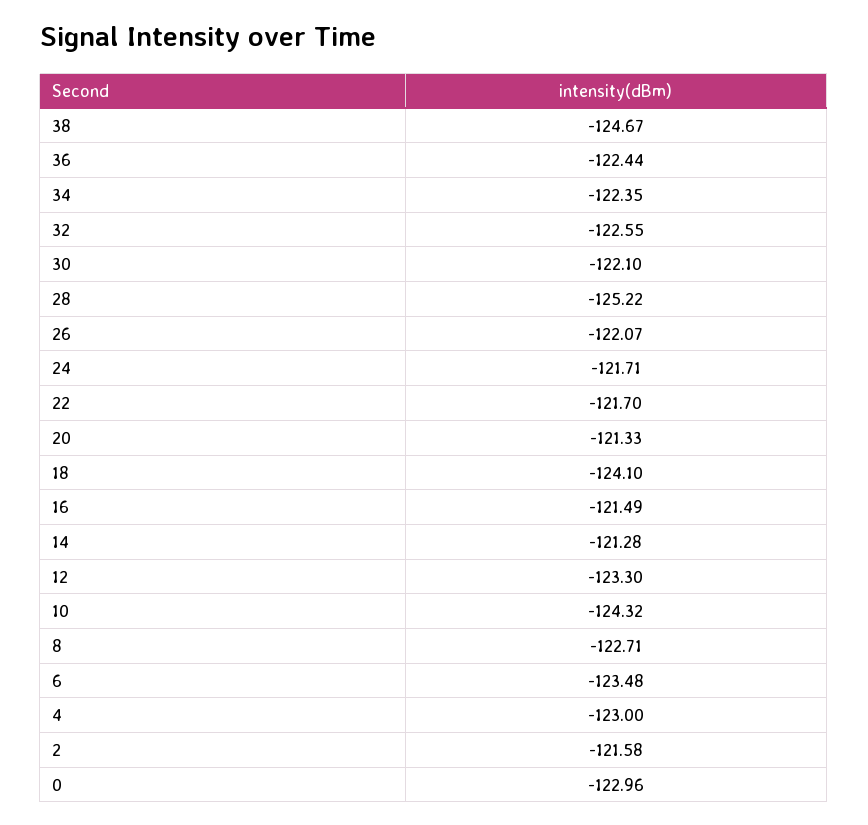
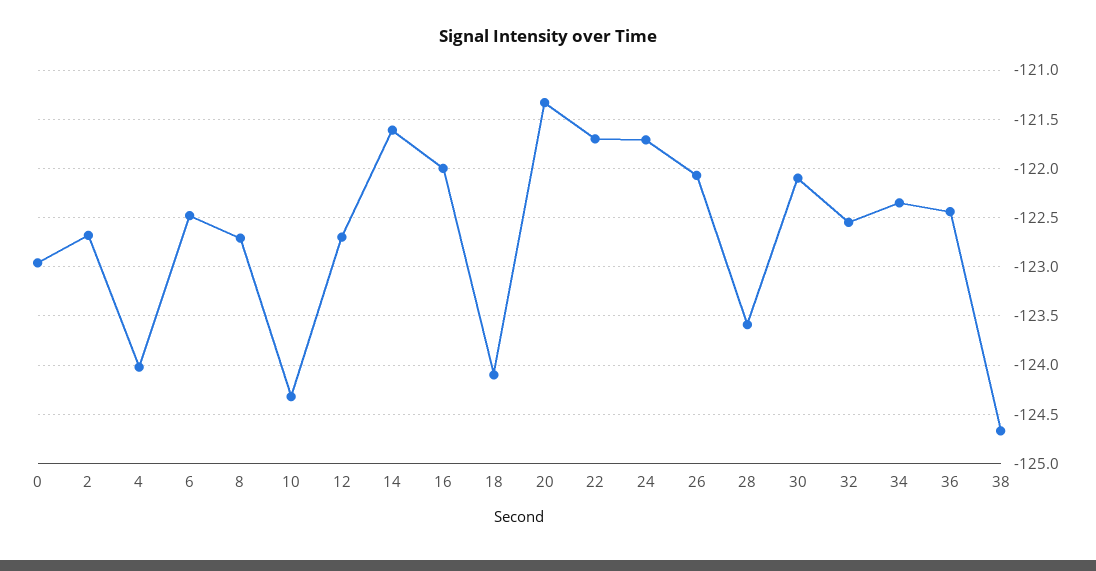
28: -125.22 -> -123.6
16: -121.49 -> -122
14: -121.28 -> -121.6
12: -123.3 -> -122.7
6: -123.48 -> -122.5
4: -123 -> -124
2: -121.58 -> -122.7

